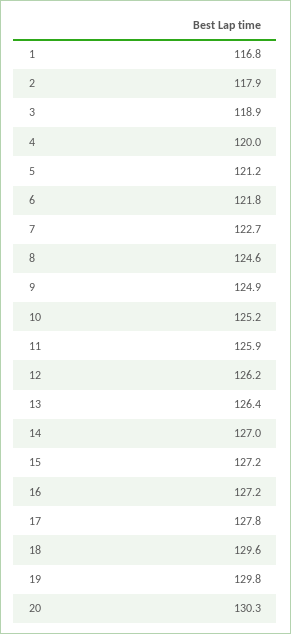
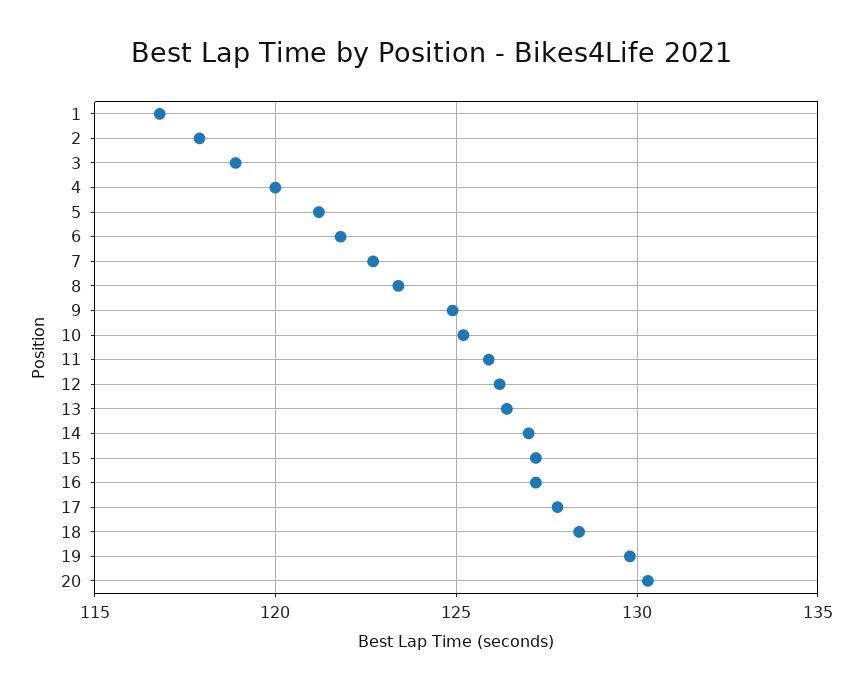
8: 124.6 -> 123.5
18: 129.6 -> 128.5

